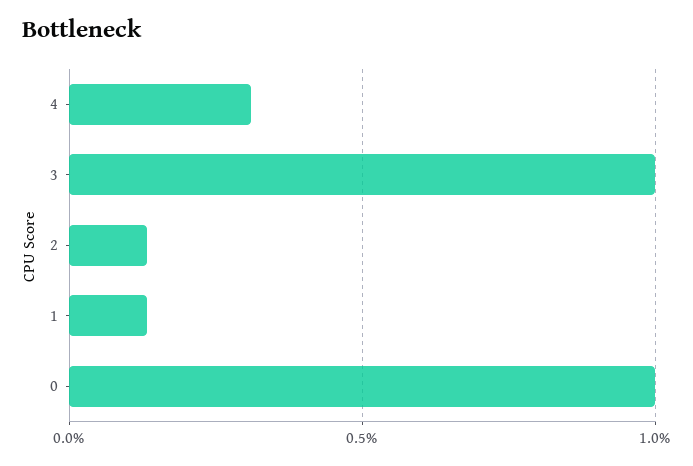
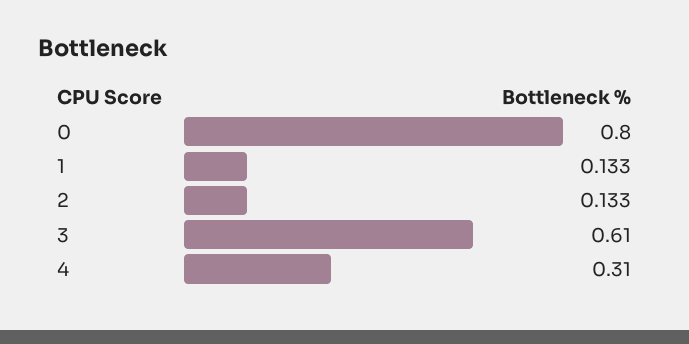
3: 1 -> 0.61
0: 1 -> 0.8

